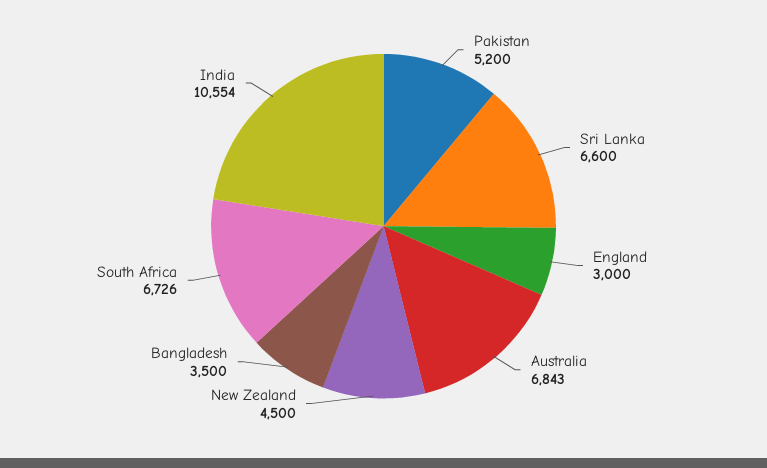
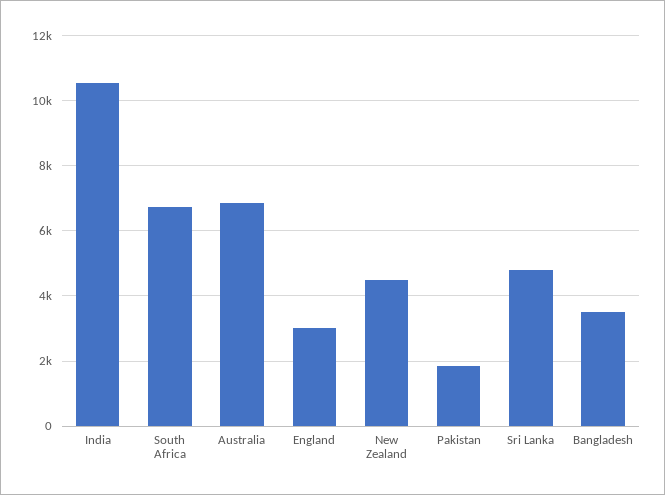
Pakistan: 5200 -> 1800
Sri Lanka: 6600 -> 4800

